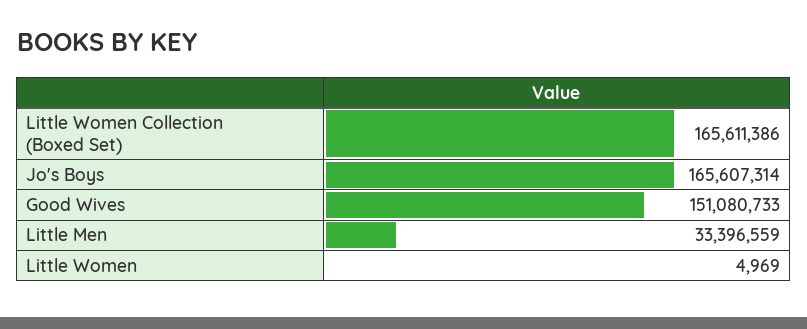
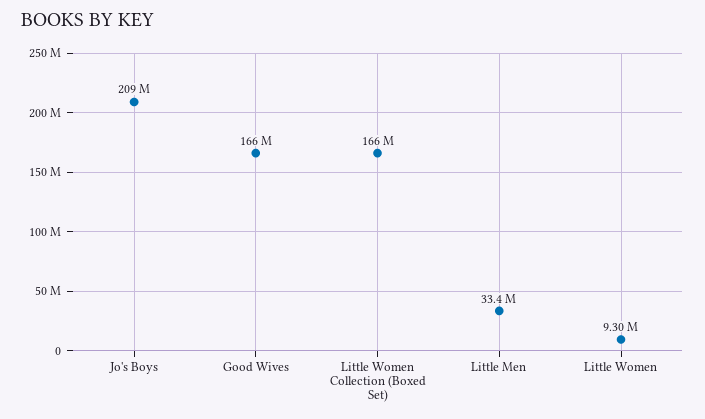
Jo's Boys: 165607314 -> 209000000
Good Wives: 151080733 -> 166000000
Little Women: 4969 -> 9300000

